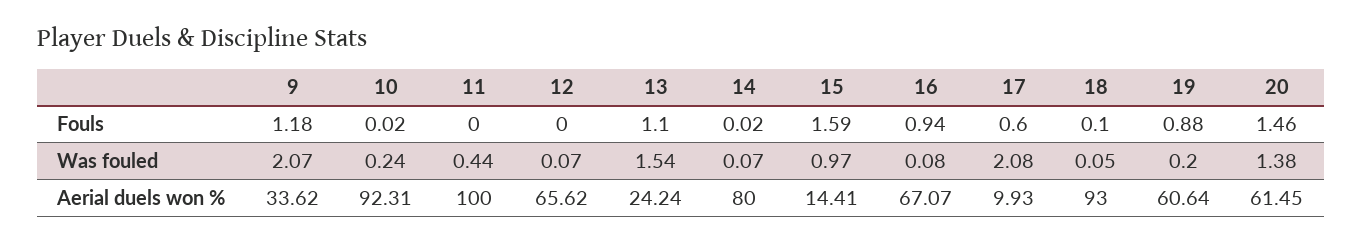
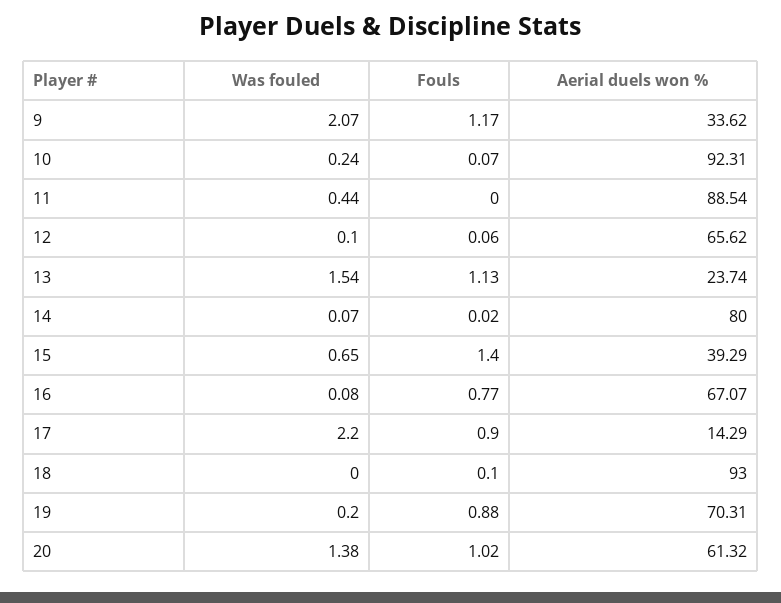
9, Fouls: 1.18 -> 1.17
10, Fouls: 0.02 -> 0.07
12, Fouls: 0 -> 0.06
13, Fouls: 1.1 -> 1.13
15, Fouls: 1.59 -> 1.4
16, Fouls: 0.94 -> 0.77
17, Fouls: 0.6 -> 0.9
20, Fouls: 1.46 -> 1.02
12, Was fouled: 0.07 -> 0.1
15, Was fouled: 0.97 -> 0.65
17, Was fouled: 2.08 -> 2.2
18, Was fouled: 0.05 -> 0
11, Aerial duels won %: 100 -> 88.54
13, Aerial duels won %: 24.24 -> 23.74
15, Aerial duels won %: 14.41 -> 39.29
17, Aerial duels won %: 9.93 -> 14.29
19, Aerial duels won %: 60.64 -> 70.31
20, Aerial duels won %: 61.45 -> 61.32

